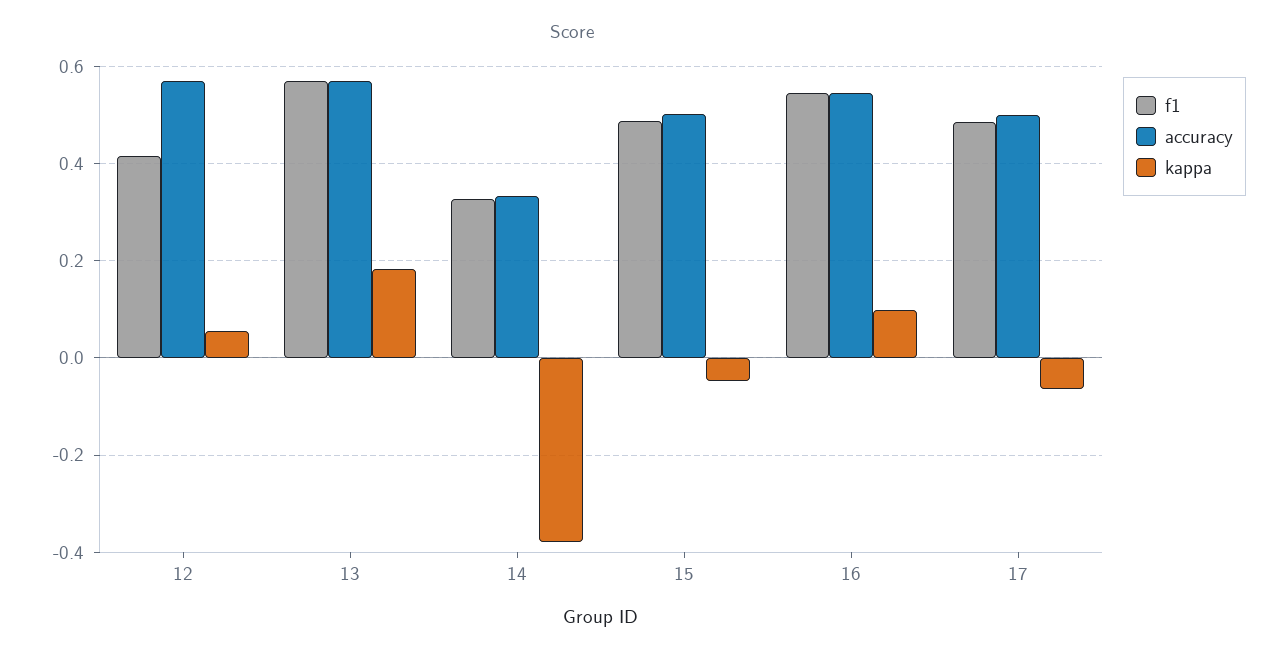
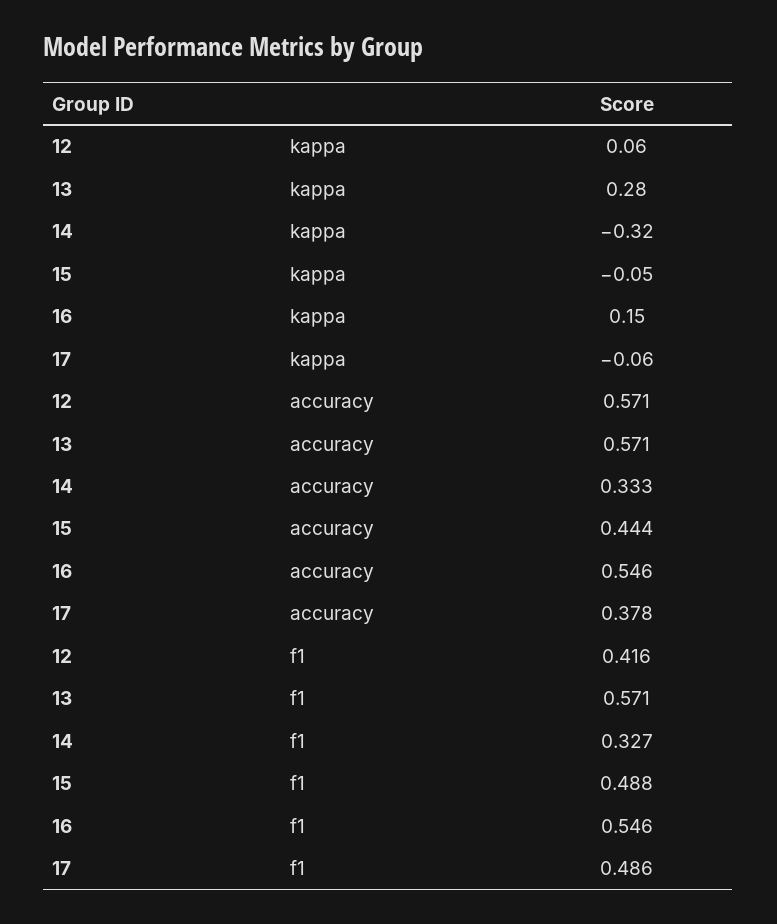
kappa, 13: 0.18 -> 0.28
kappa, 14: -0.38 -> -0.32
accuracy, 15: 0.5 -> 0.444
kappa, 16: 0.1 -> 0.15
accuracy, 17: 0.5 -> 0.378

